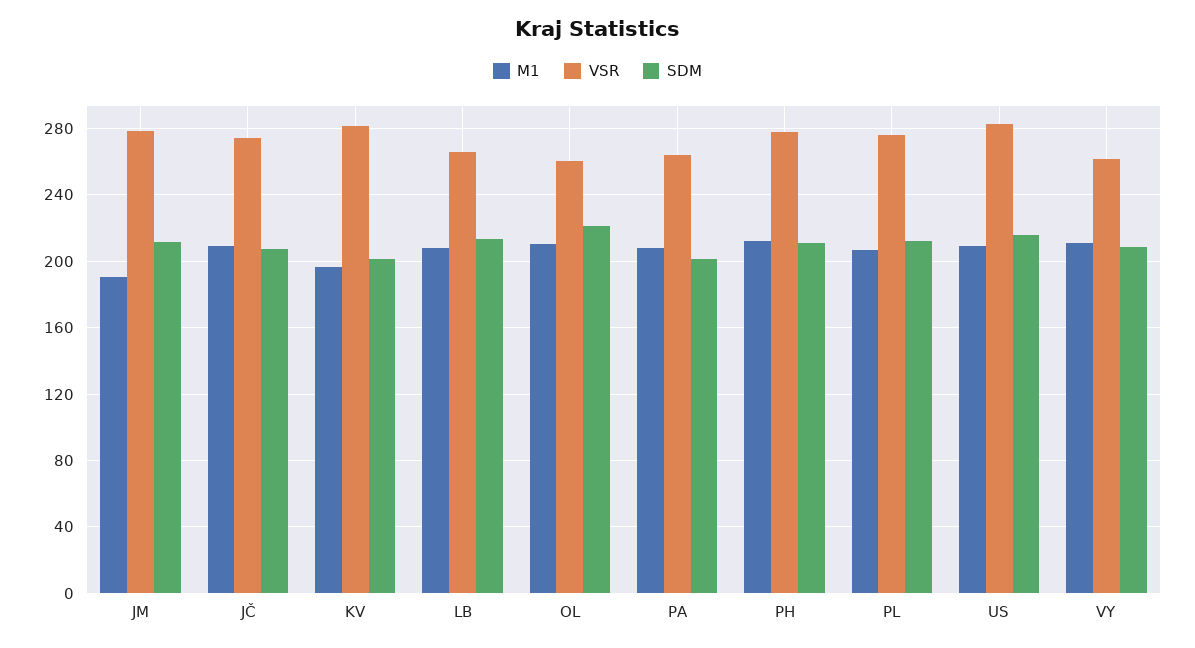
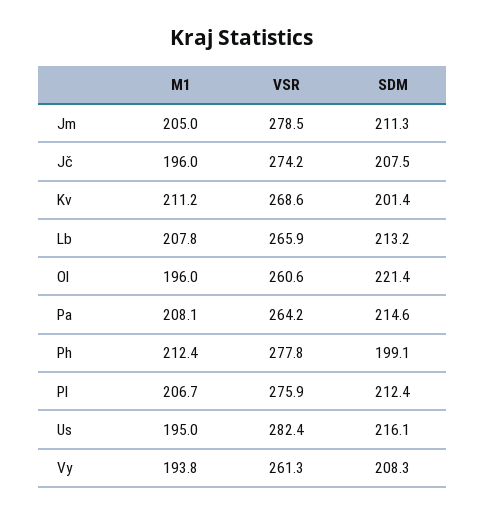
M1, JM: 190 -> 205
M1, JČ: 210 -> 196
M1, KV: 195 -> 211.2
VSR, KV: 280 -> 268.6
M1, OL: 210 -> 196
SDM, PA: 200 -> 214.6
SDM, PH: 210 -> 199.1
M1, US: 210 -> 195
M1, VY: 210 -> 193.8

